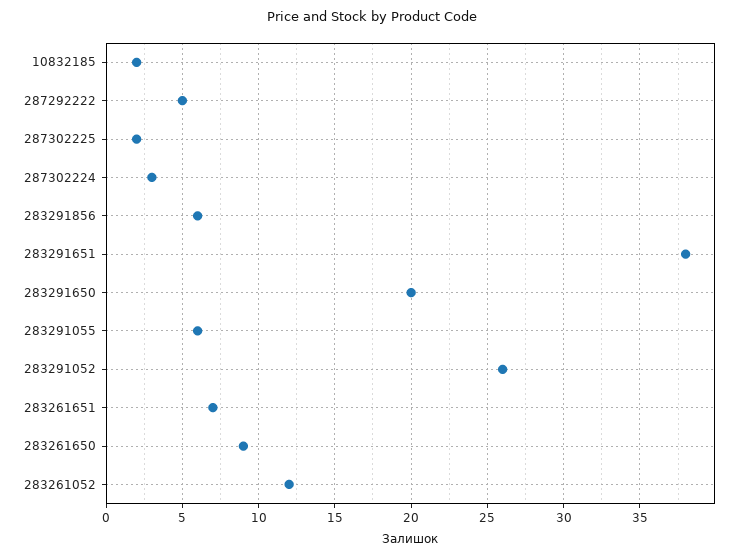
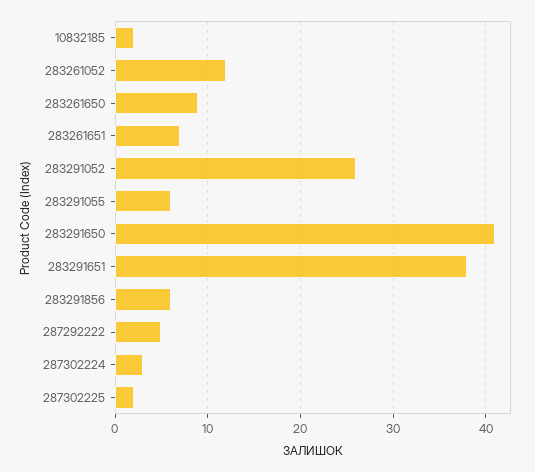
283291650: 20 -> 41

